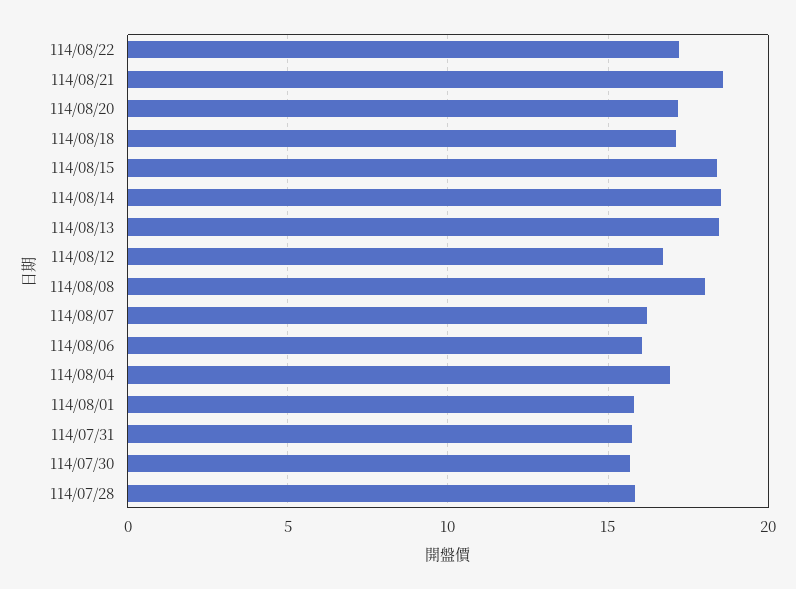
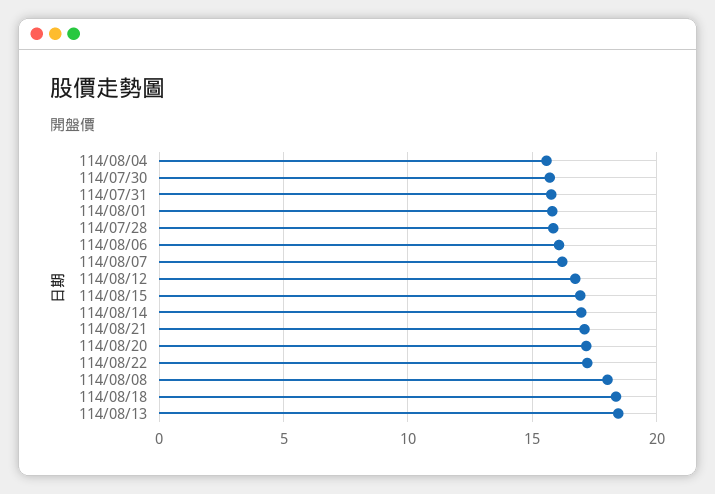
114/08/21: 18.5 -> 17
114/08/18: 17 -> 18.5
114/08/15: 18.5 -> 17
114/08/14: 18.5 -> 17
114/08/04: 17 -> 15.5

